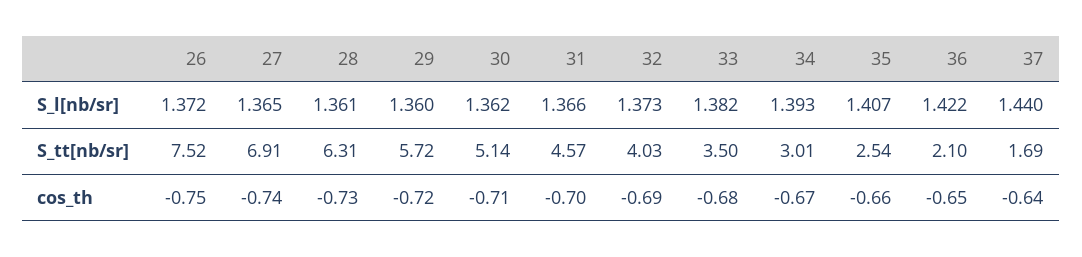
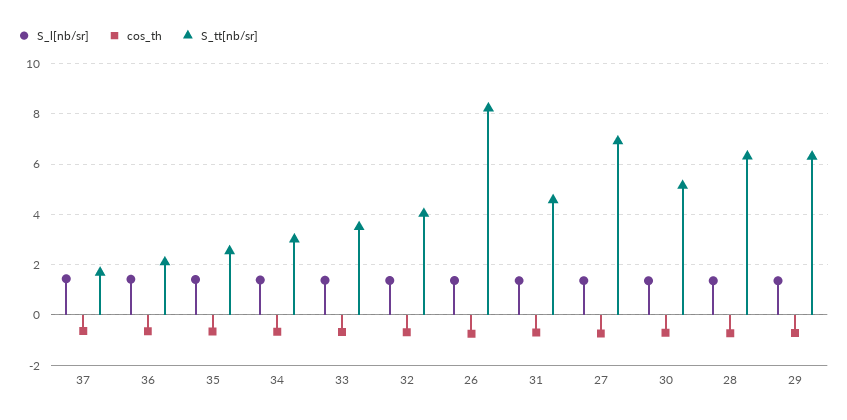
S_tt[nb/sr], 26: 7.52 -> 8.25
S_tt[nb/sr], 29: 5.72 -> 6.25

